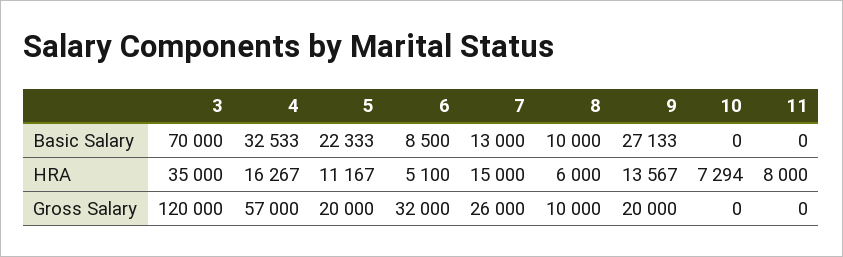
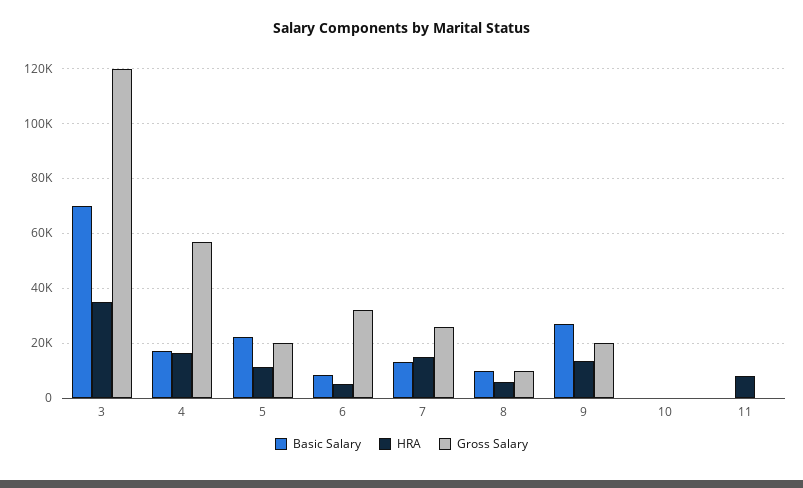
Basic Salary, 4: 32533 -> 17500
HRA, 10: 7294 -> 0

